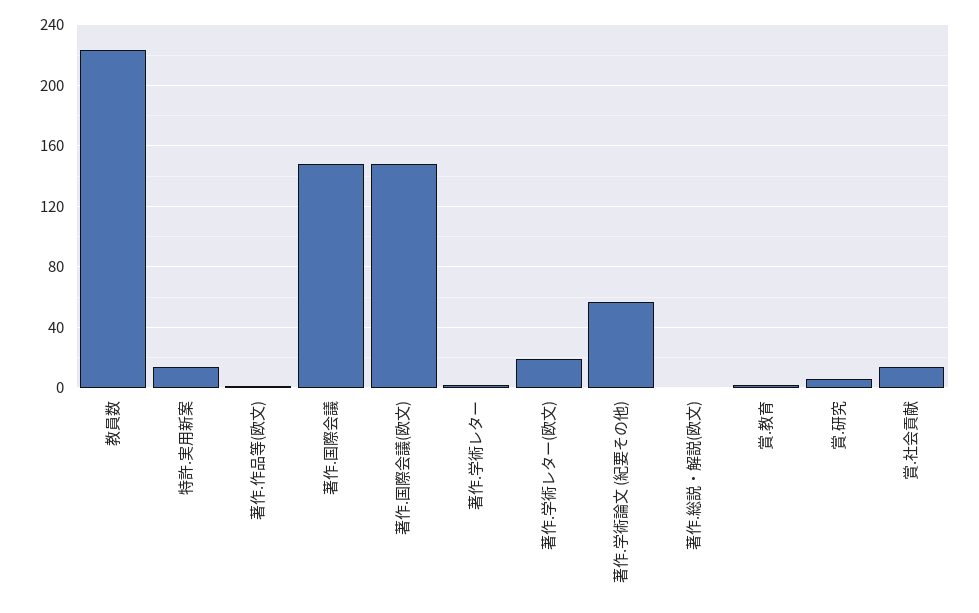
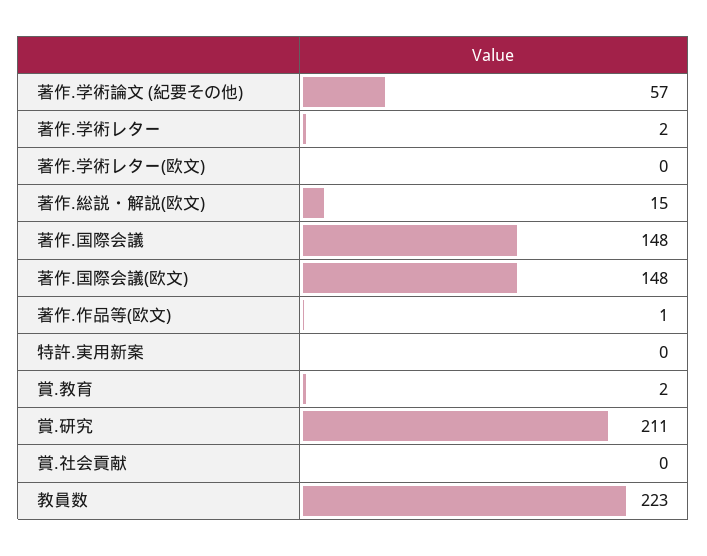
特許.実用新案: 15 -> 0
著作.学術レター(欧文): 20 -> 0
著作.総説・解説(欧文): 0 -> 15
賞.研究: 5 -> 211
賞.社会貢献: 15 -> 0

